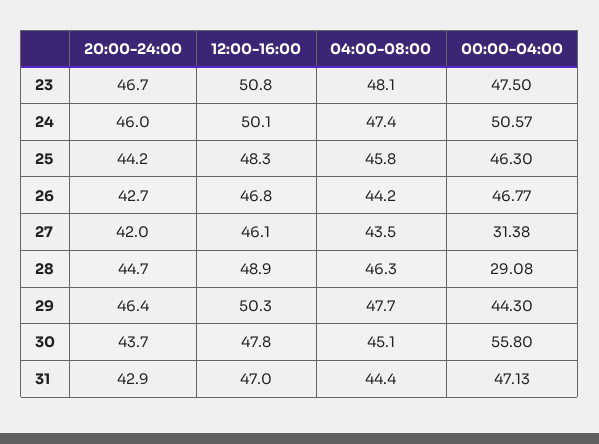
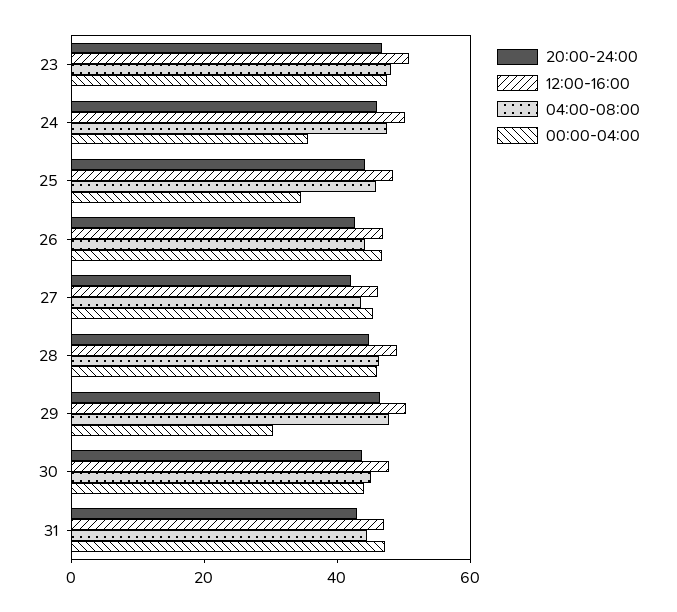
00:00-04:00, 24: 50.57 -> 35
00:00-04:00, 25: 46.3 -> 35
00:00-04:00, 27: 31.38 -> 45
00:00-04:00, 28: 29.08 -> 45
00:00-04:00, 29: 44.3 -> 30
00:00-04:00, 30: 55.8 -> 45

